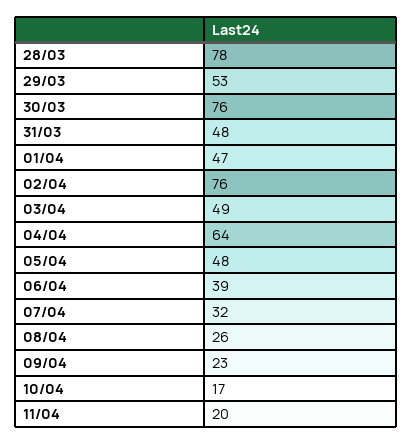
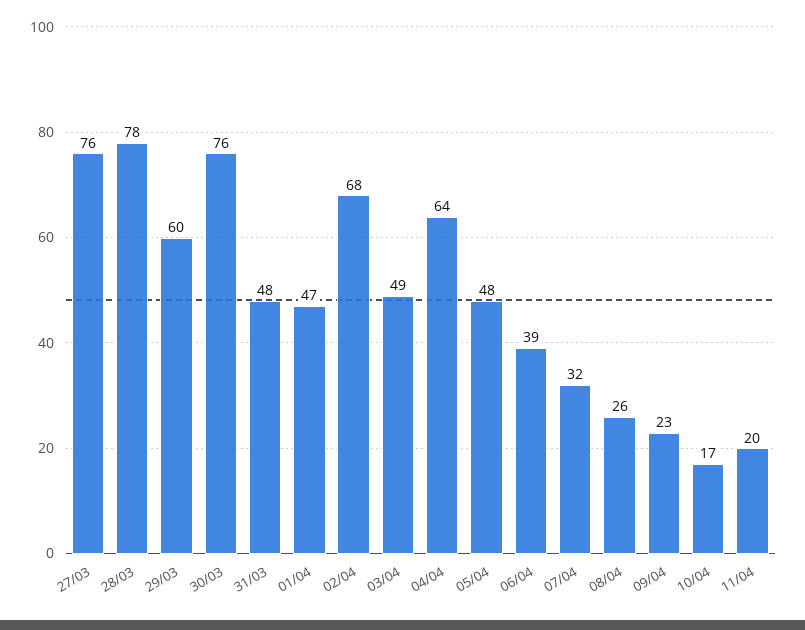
29/03: 53 -> 60
02/04: 76 -> 68
27/03: none -> 76

